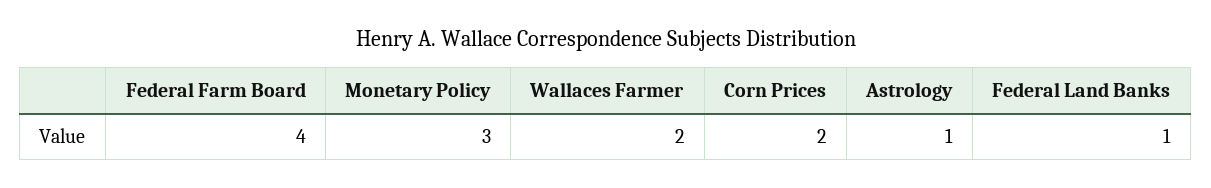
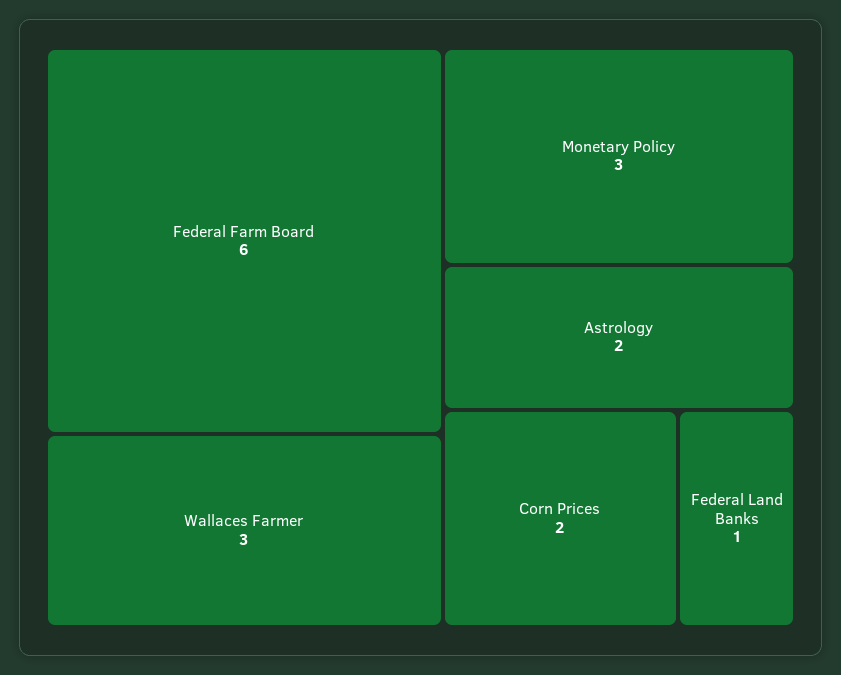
Federal Farm Board: 4 -> 6
Wallaces Farmer: 2 -> 3
Astrology: 1 -> 2

